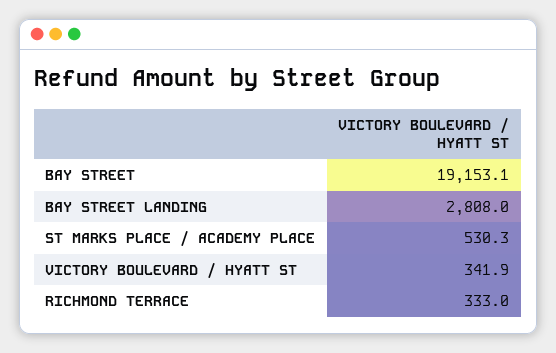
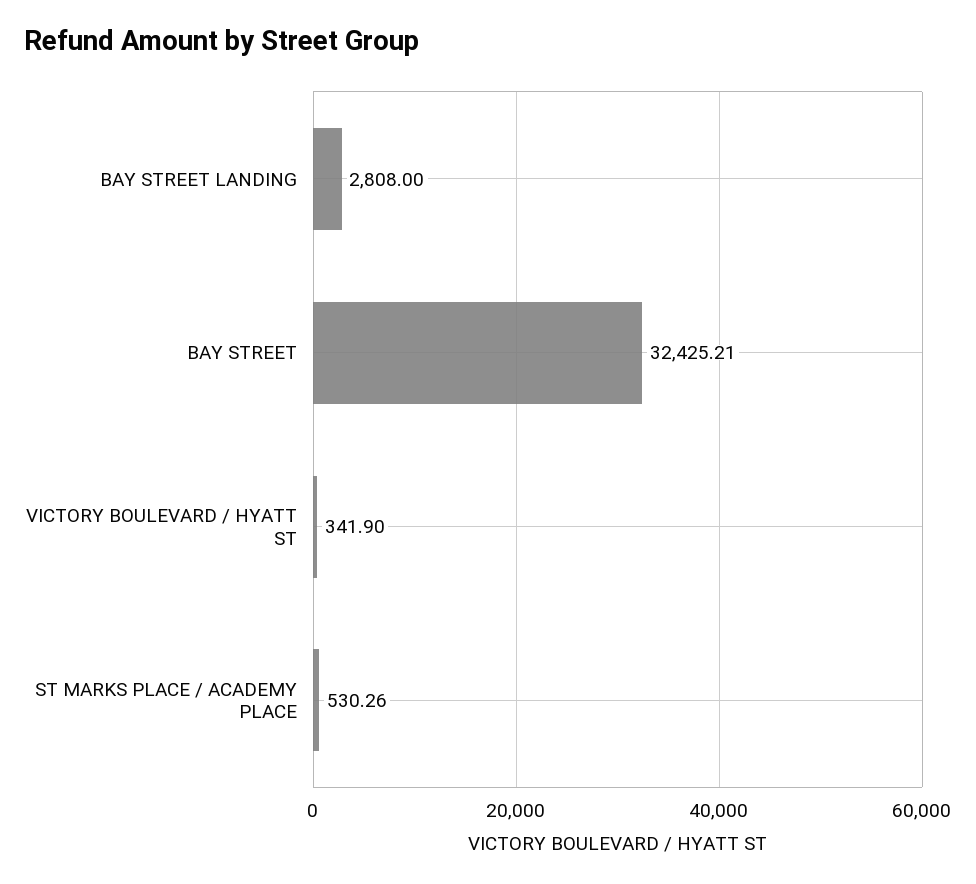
BAY STREET: 19153.1 -> 32425.21
RICHMOND TERRACE: 333 -> none

